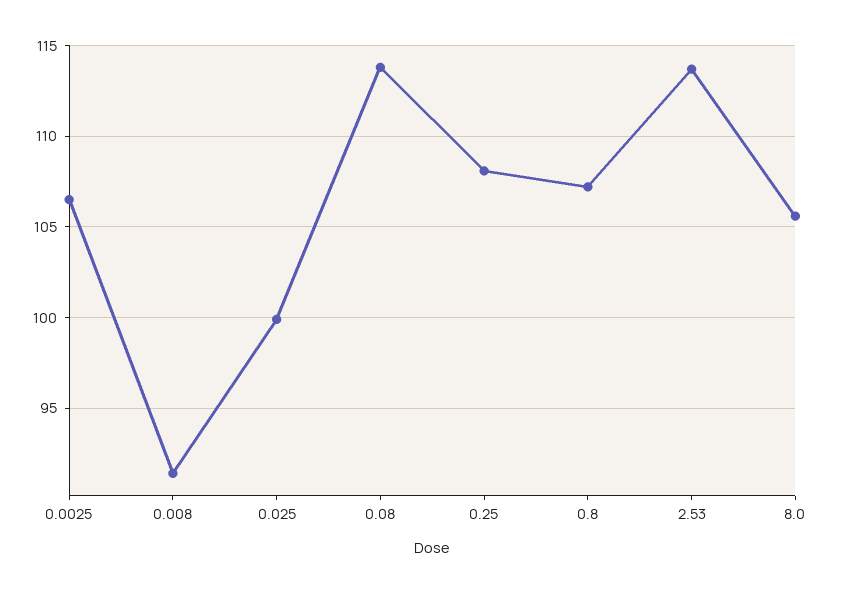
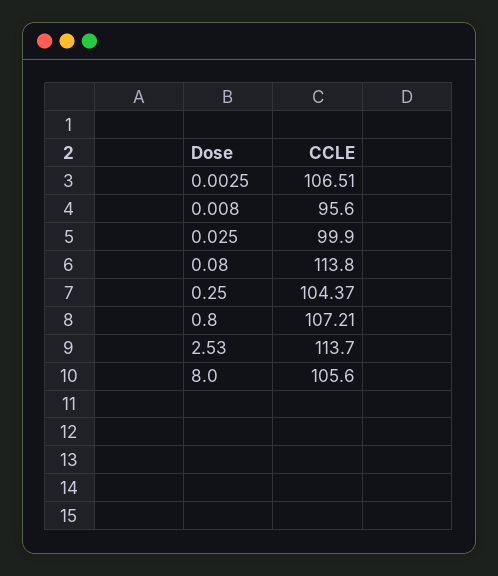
0.008: 91.5 -> 95.6
0.25: 108 -> 104.37

